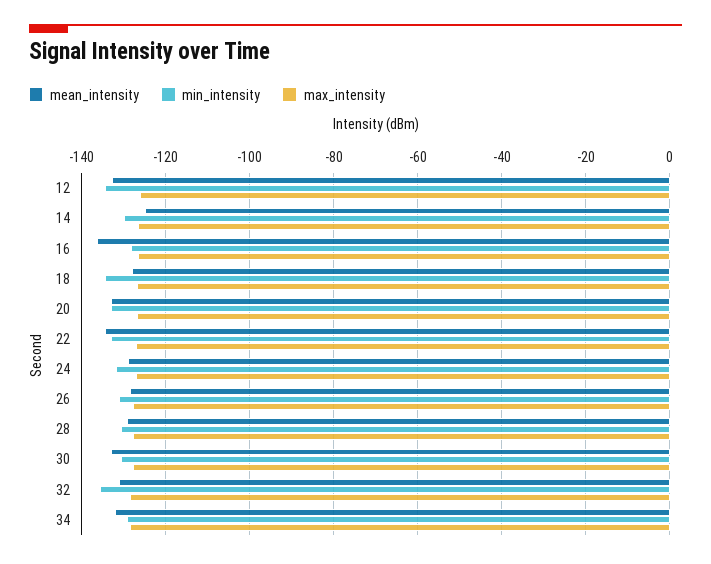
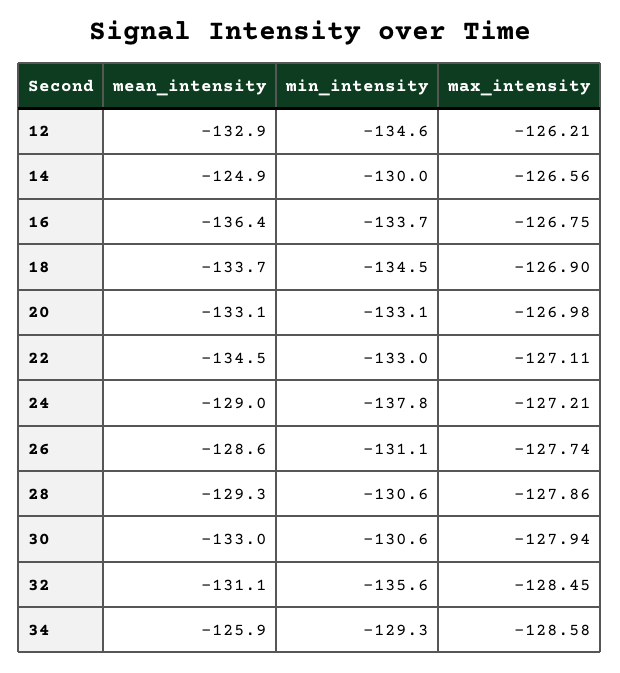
min_intensity, 16: -128 -> -133.7
mean_intensity, 18: -128 -> -133.7
min_intensity, 24: -132 -> -137.8
mean_intensity, 34: -132 -> -125.9

